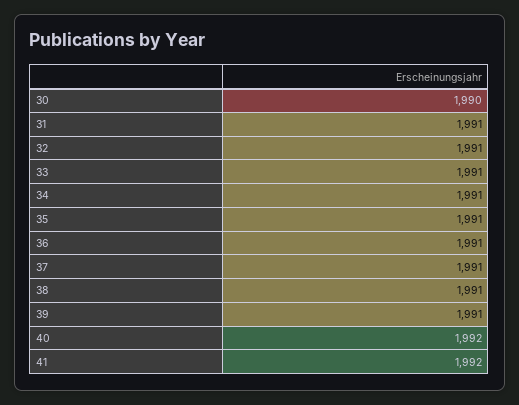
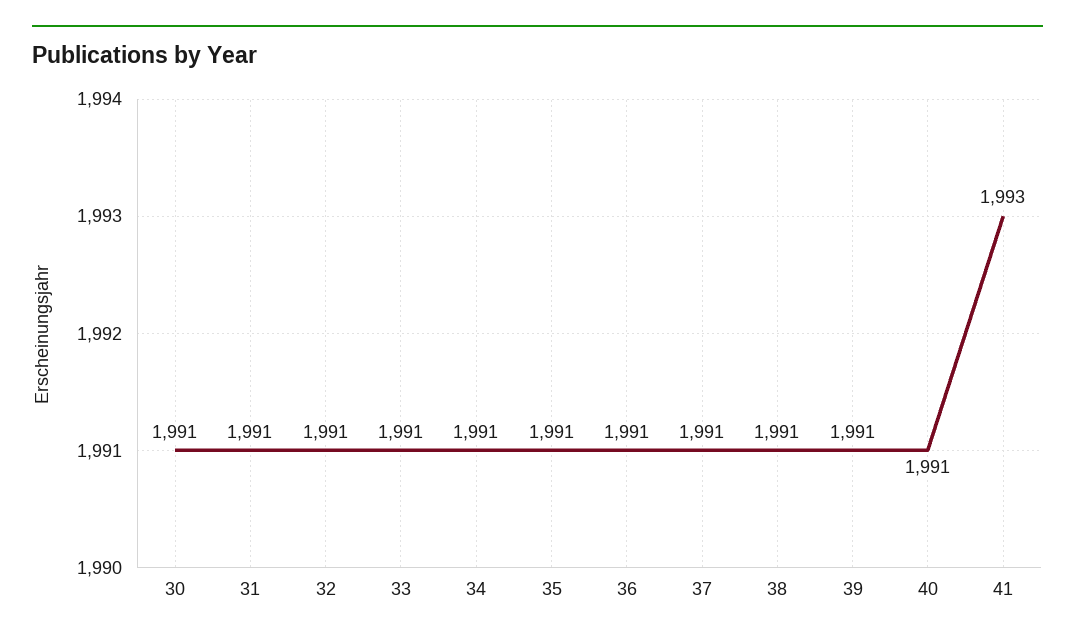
30: 1990 -> 1991
40: 1992 -> 1991
41: 1992 -> 1993

